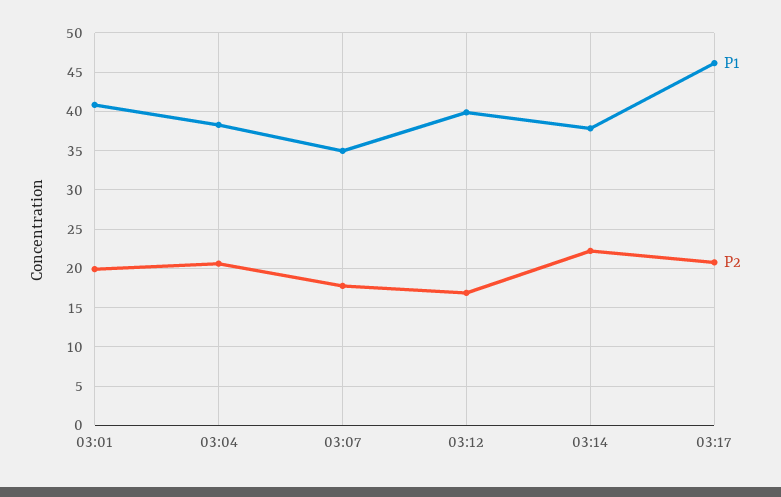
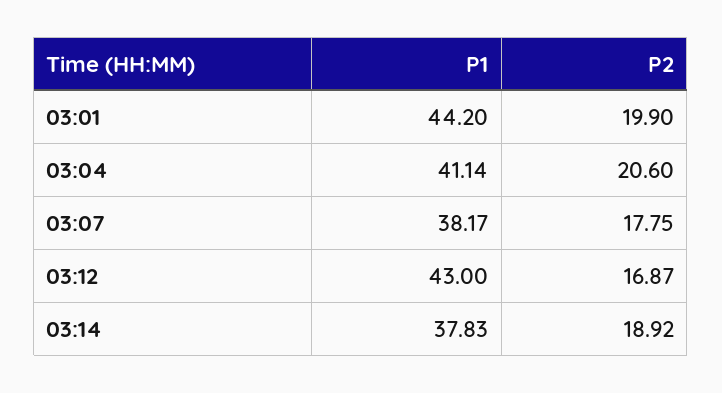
P1, 03:01: 41 -> 44.2
P1, 03:04: 38 -> 41.14
P1, 03:07: 35 -> 38.17
P1, 03:12: 40 -> 43
P2, 03:14: 22 -> 18.92
P1, 03:17: 46 -> none
P2, 03:17: 21 -> none

